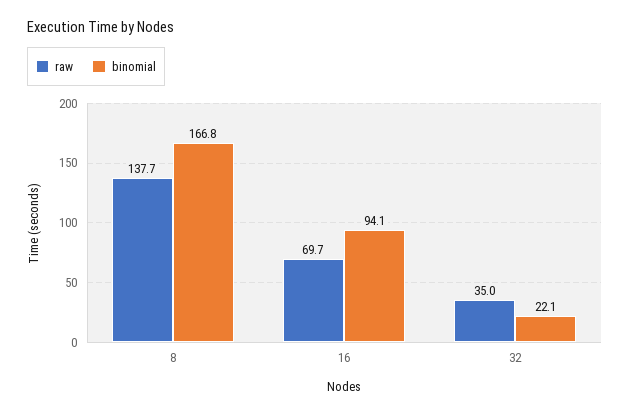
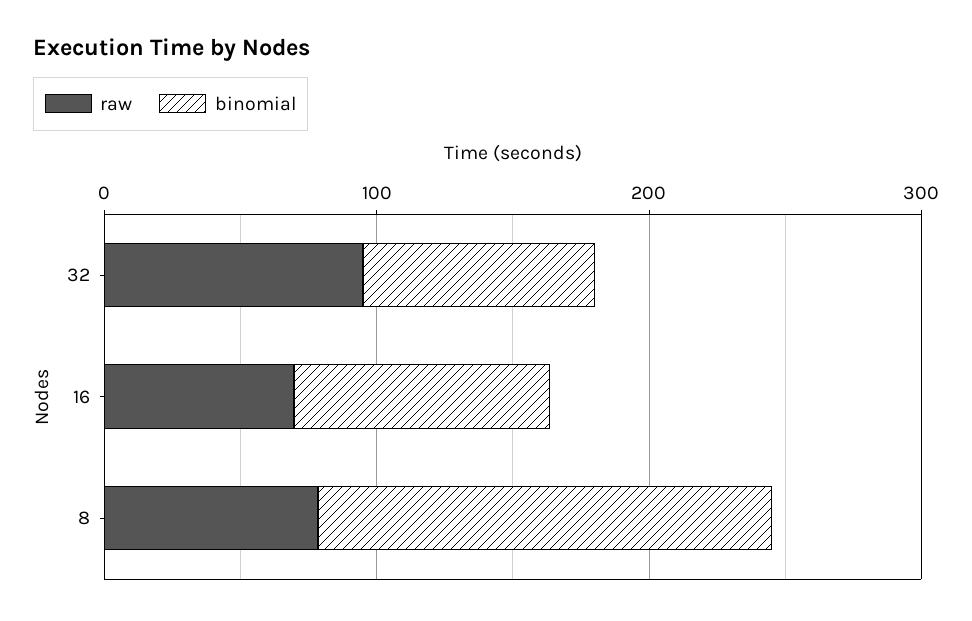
raw, 8: 137.7 -> 80
raw, 32: 35 -> 100
binomial, 32: 22.1 -> 80

